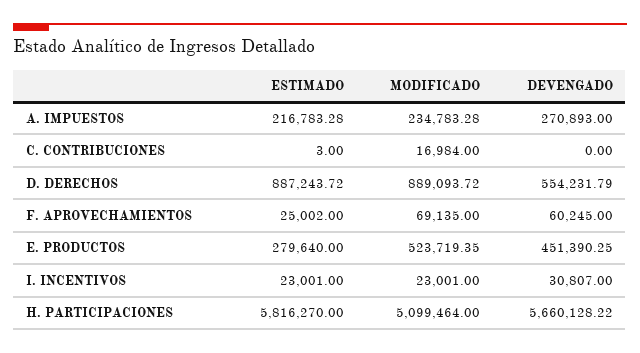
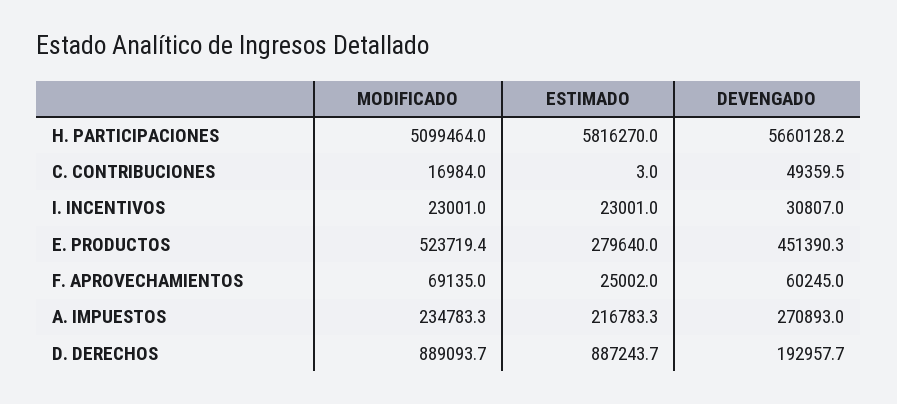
DEVENGADO, C. CONTRIBUCIONES: 0 -> 49359.5
DEVENGADO, D. DERECHOS: 554231.79 -> 192957.7

